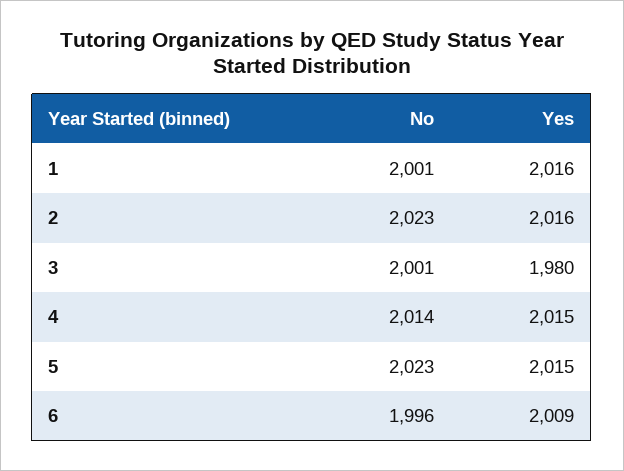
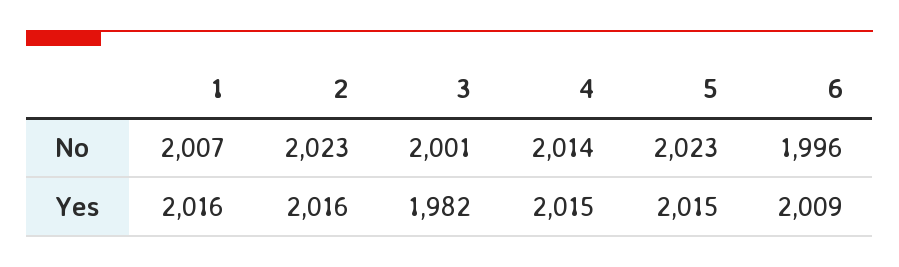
No, 1: 2001 -> 2007
Yes, 3: 1980 -> 1982

